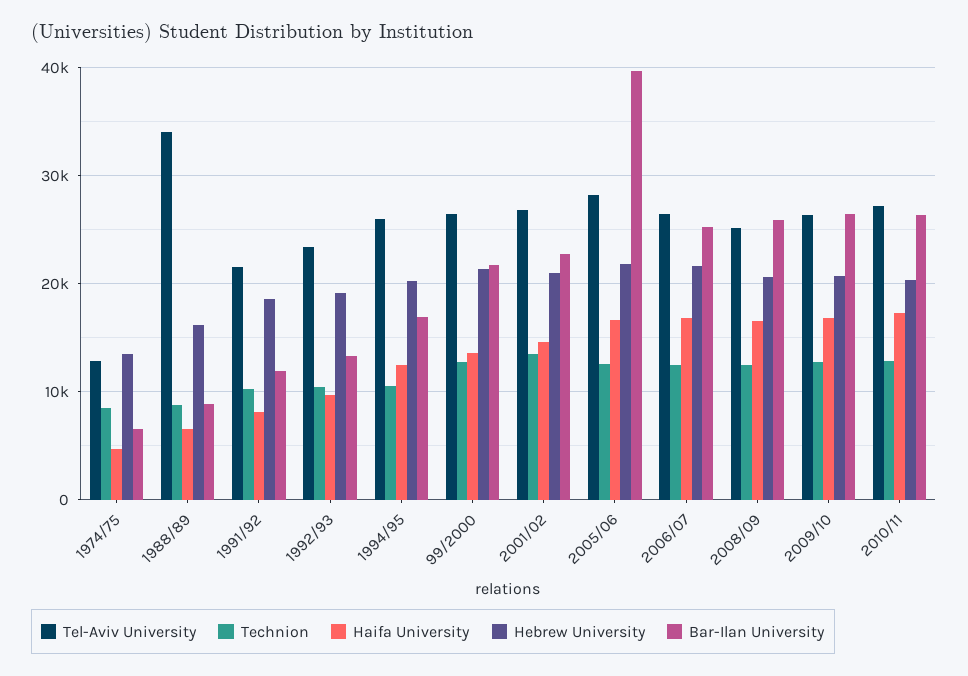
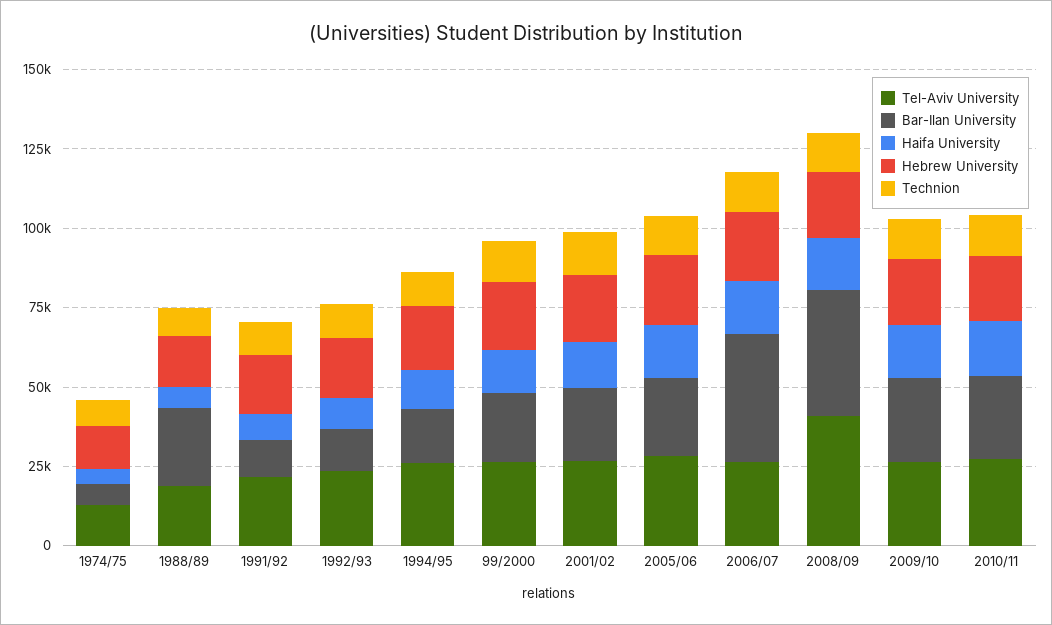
Tel-Aviv University, 1988/89: 34000 -> 20000
Bar-Ilan University, 1988/89: 9000 -> 25000
Bar-Ilan University, 2005/06: 40000 -> 25000
Bar-Ilan University, 2006/07: 25000 -> 40000
Tel-Aviv University, 2008/09: 25000 -> 40000
Bar-Ilan University, 2008/09: 26000 -> 40000

